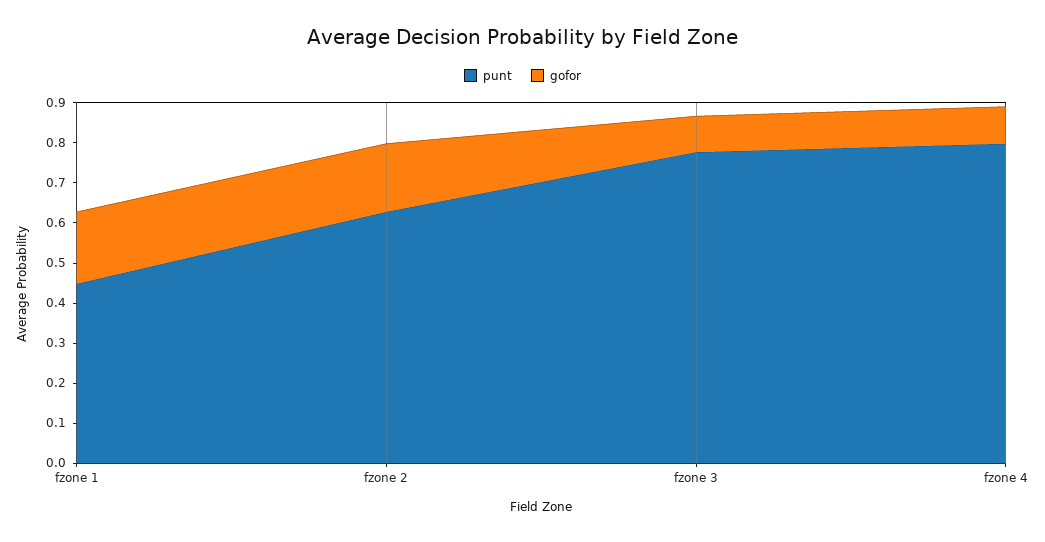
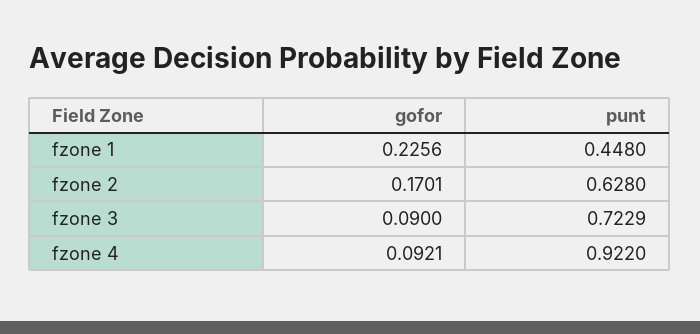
gofor, fzone 1: 0.18 -> 0.2256
punt, fzone 3: 0.78 -> 0.7229
punt, fzone 4: 0.8 -> 0.922

